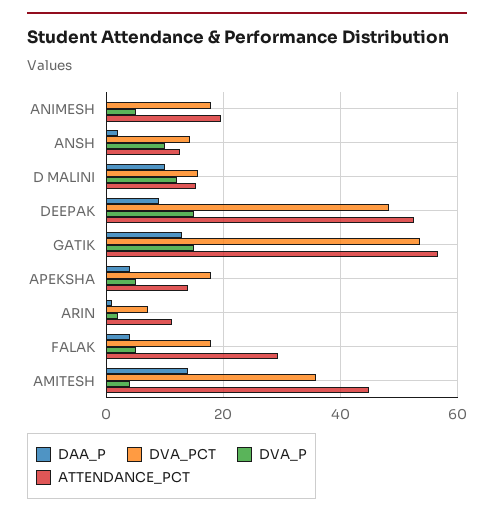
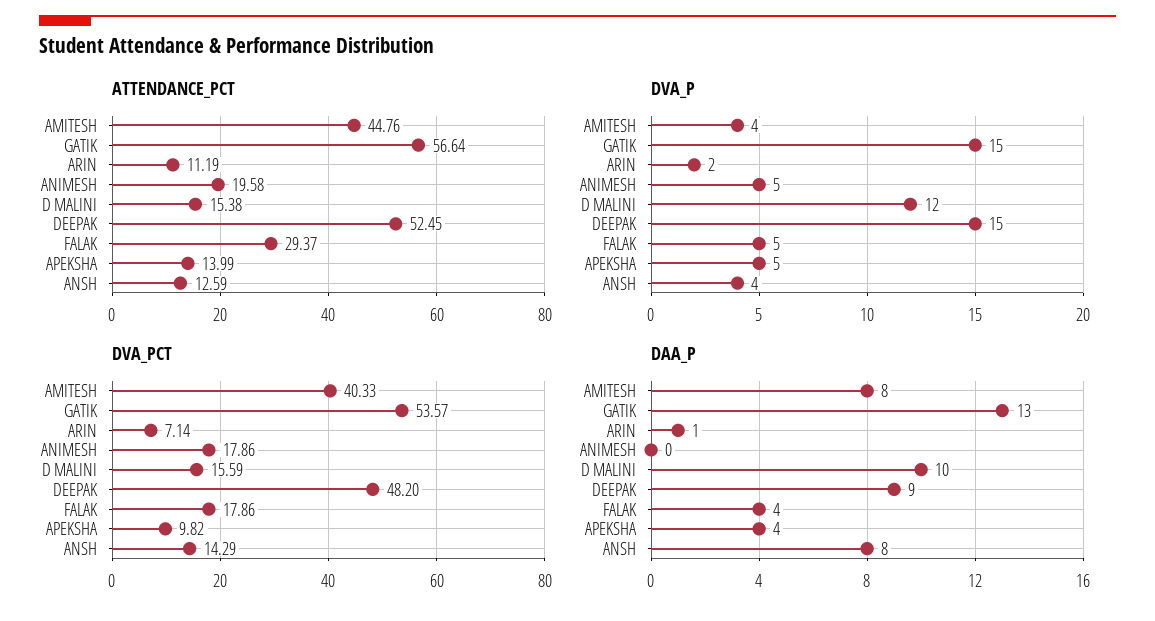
DAA_P, ANSH: 2 -> 8
DVA_P, ANSH: 10 -> 4
DVA_PCT, APEKSHA: 18 -> 9.82
DAA_P, AMITESH: 14 -> 8
DVA_PCT, AMITESH: 36 -> 40.33

